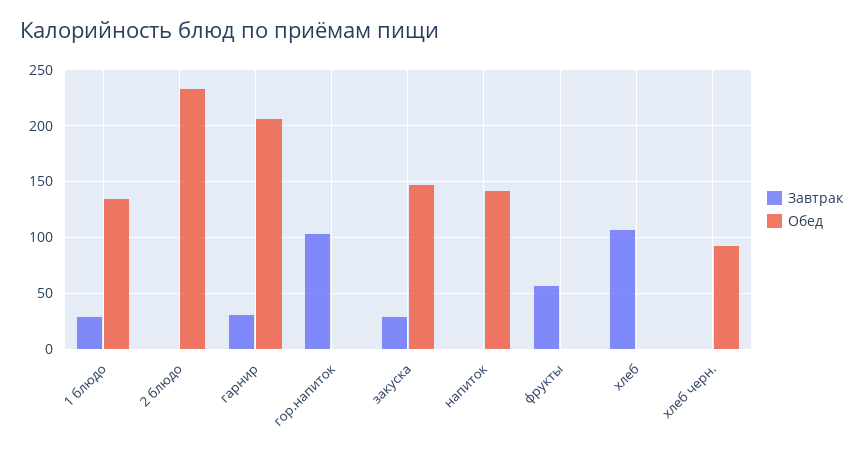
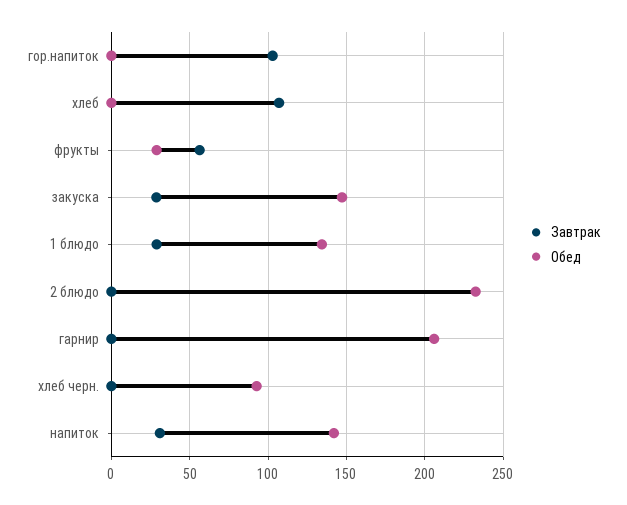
Завтрак, гарнир: 30 -> 0
Завтрак, напиток: 0 -> 30
Обед, фрукты: 0 -> 30

